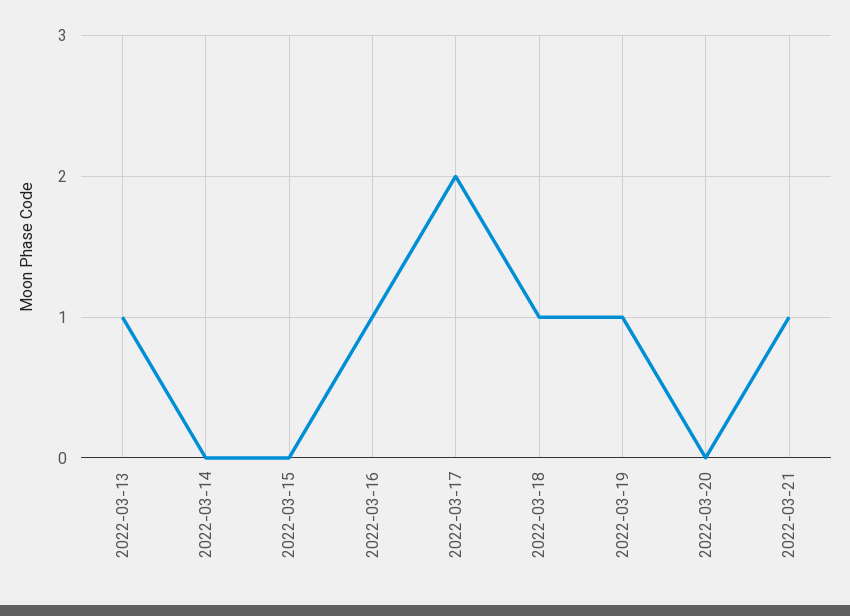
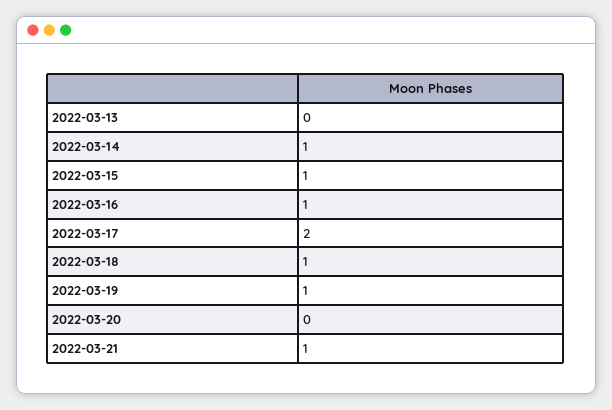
2022-03-13: 1 -> 0
2022-03-14: 0 -> 1
2022-03-15: 0 -> 1

